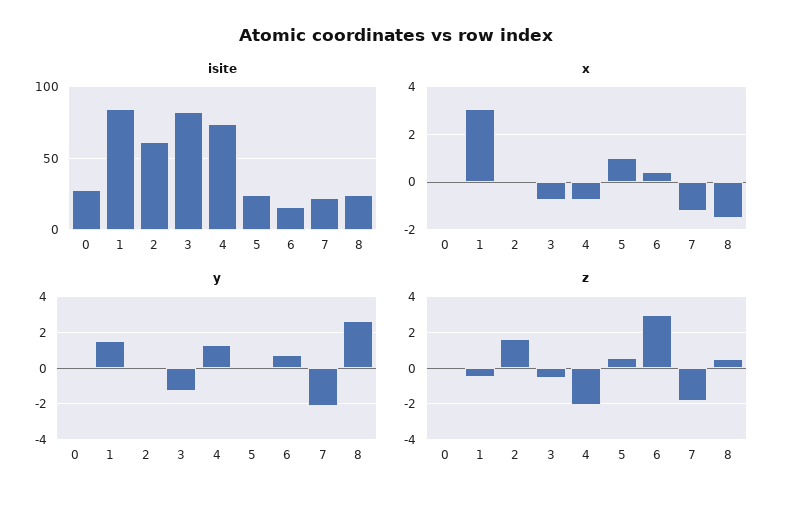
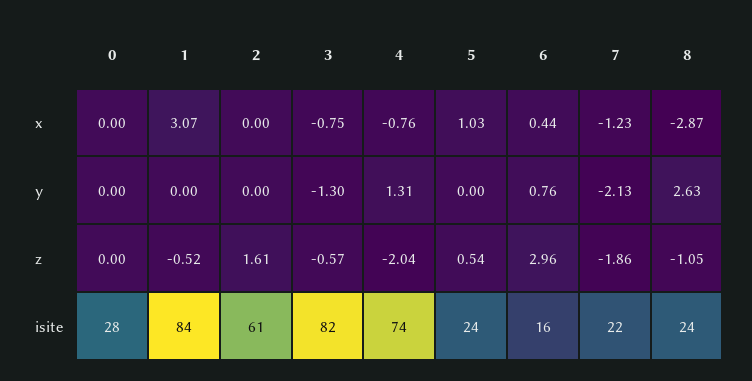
x, 8: -1.5 -> -2.87
y, 1: 1.5 -> 0
z, 8: 0.5 -> -1.05

